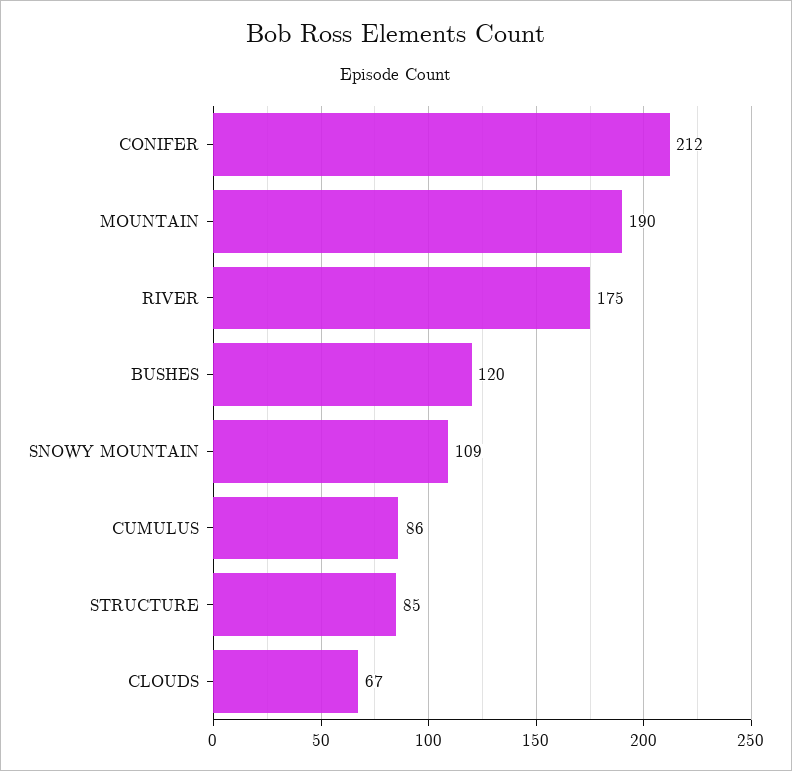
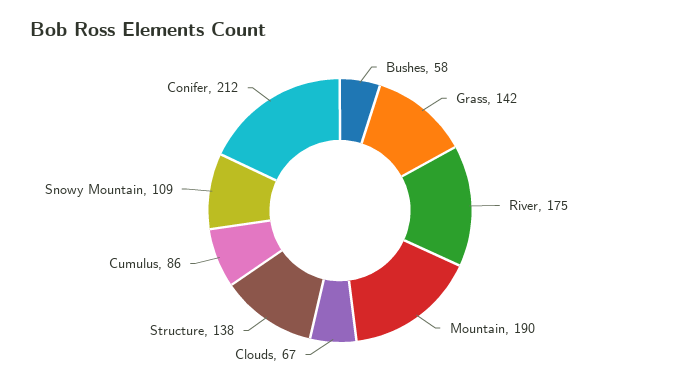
BUSHES: 120 -> 58
STRUCTURE: 85 -> 138
Grass: none -> 142

